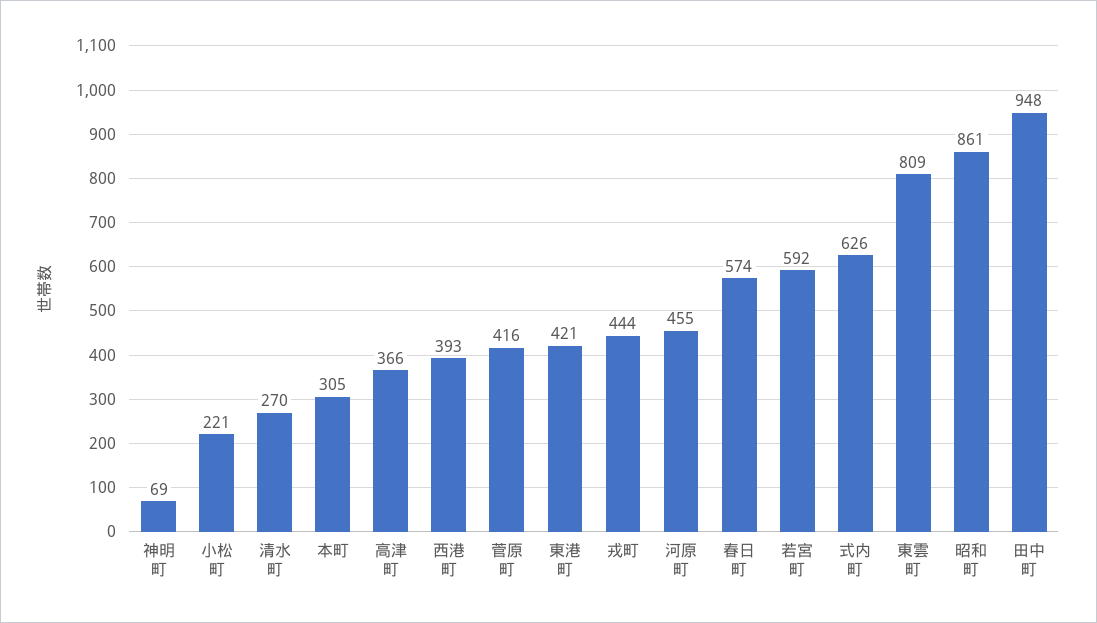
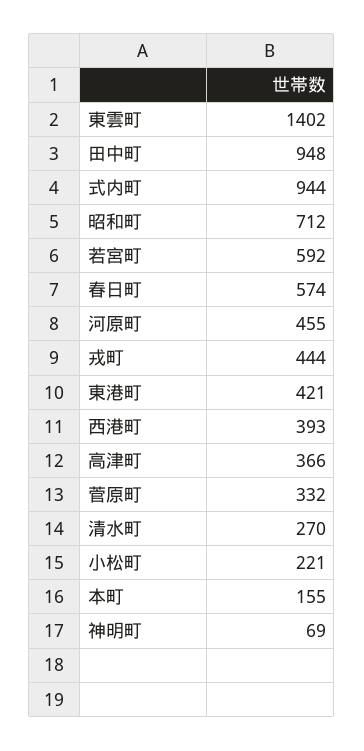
本町: 305 -> 155
菅原町: 416 -> 332
式内町: 626 -> 944
東雲町: 809 -> 1402
昭和町: 861 -> 712

